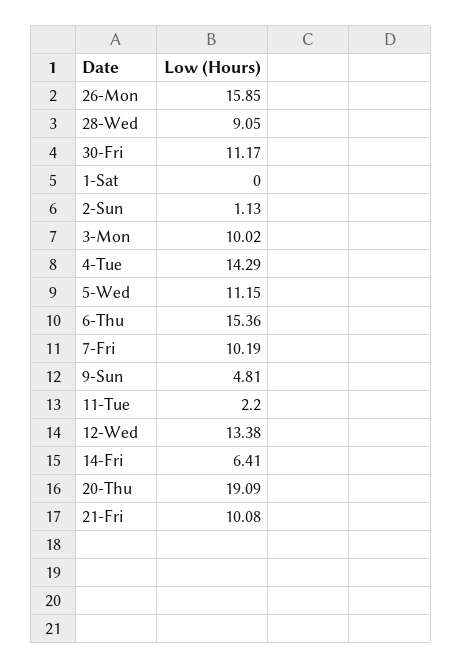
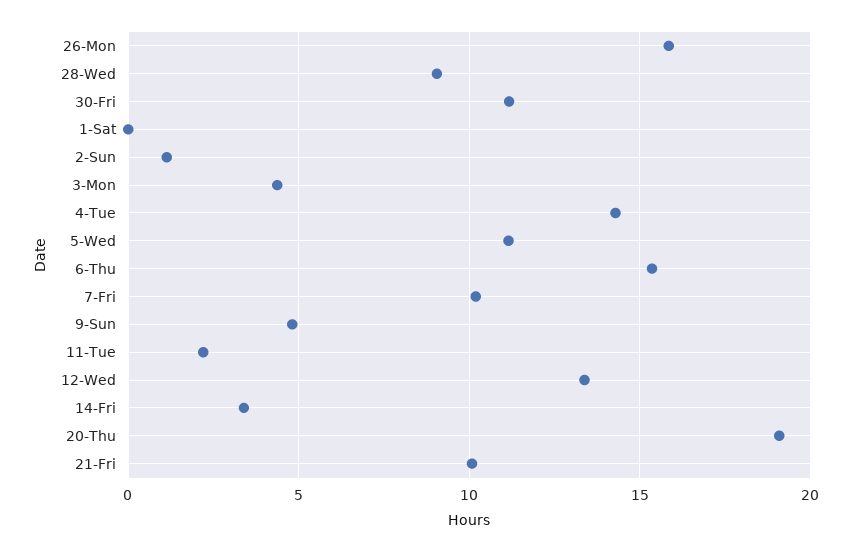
3-Mon: 10.02 -> 4.5
14-Fri: 6.41 -> 3.5

